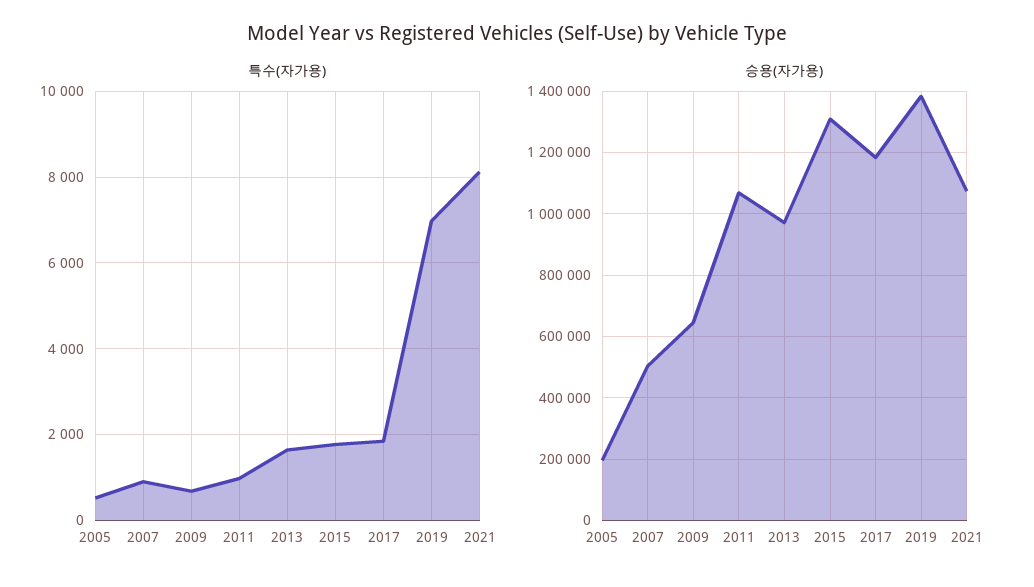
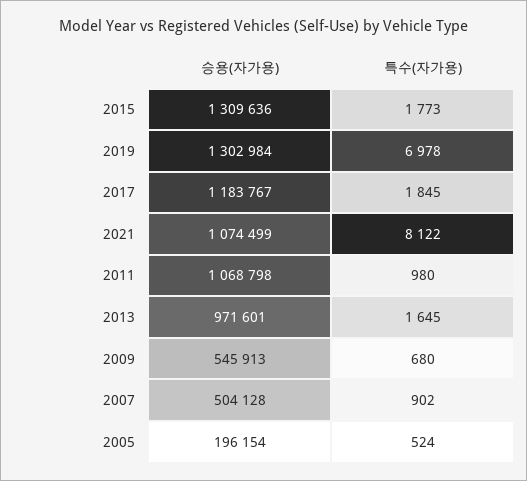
승용(자가용), 2009: 640000 -> 545913
승용(자가용), 2019: 1380000 -> 1302984

